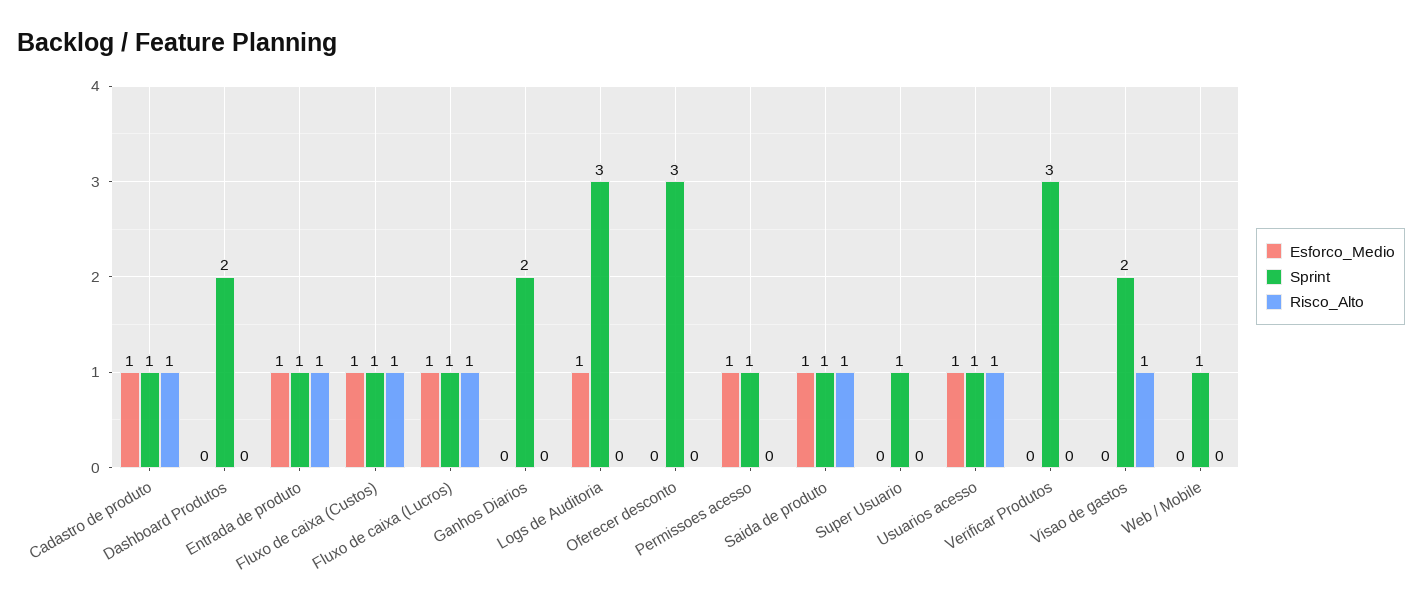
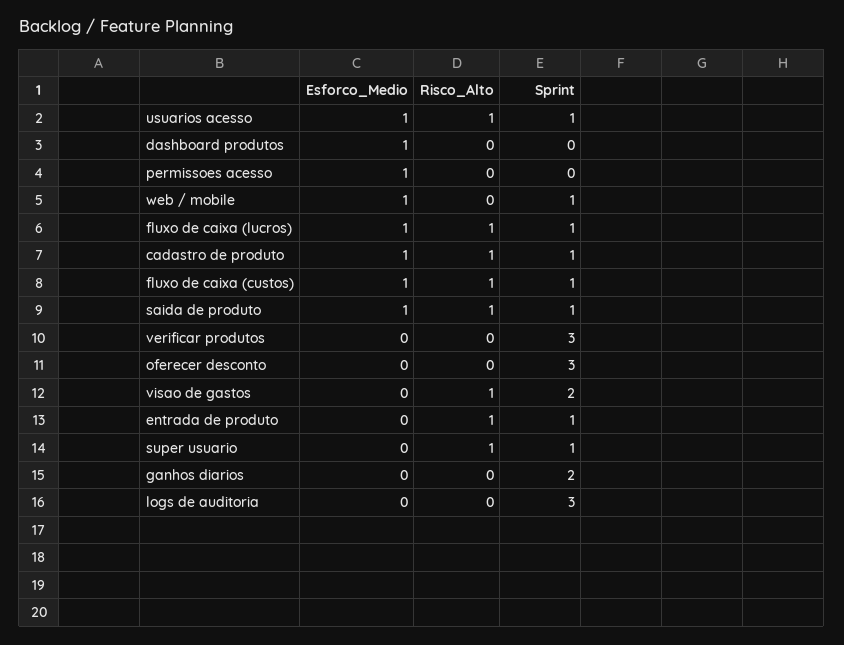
Esforco_Medio, Dashboard Produtos: 0 -> 1
Sprint, Dashboard Produtos: 2 -> 0
Esforco_Medio, Entrada de produto: 1 -> 0
Esforco_Medio, Logs de Auditoria: 1 -> 0
Sprint, Permissoes acesso: 1 -> 0
Risco_Alto, Super Usuario: 0 -> 1
Esforco_Medio, Web / Mobile: 0 -> 1

